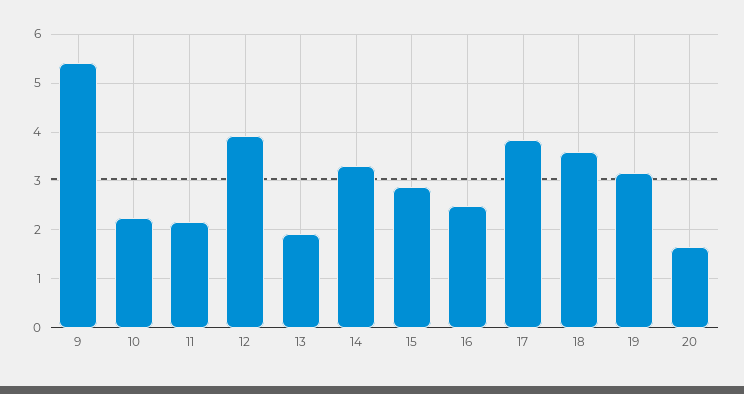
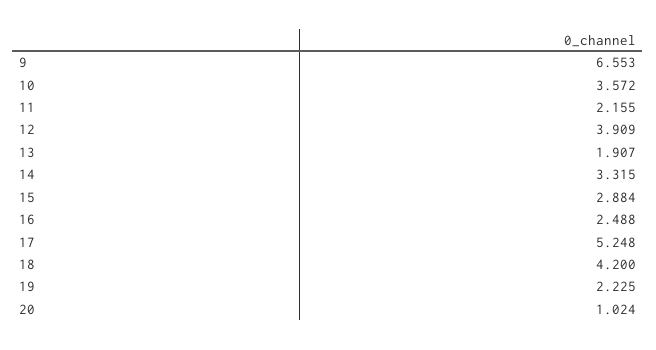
9: 5.4 -> 6.553
10: 2.2 -> 3.572
17: 3.8 -> 5.248
18: 3.6 -> 4.2
19: 3.2 -> 2.225
20: 1.6 -> 1.024

